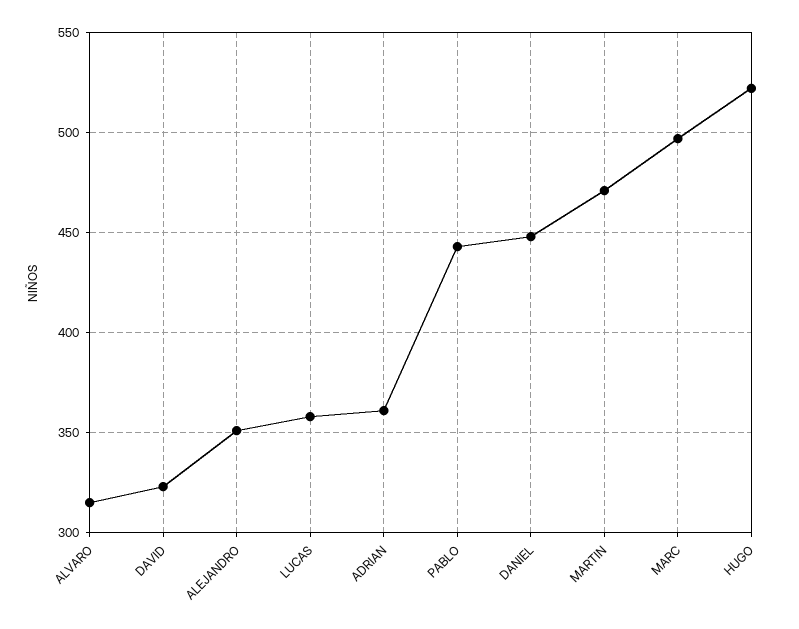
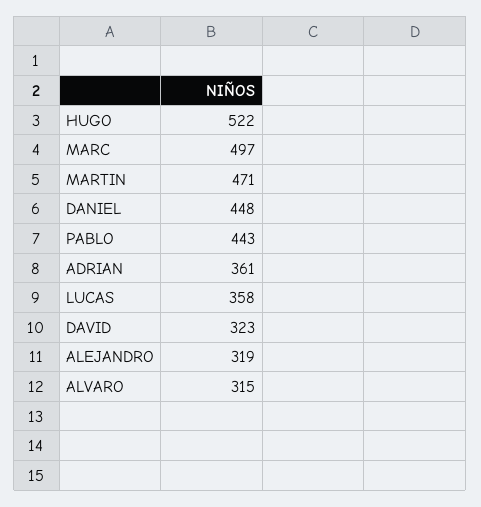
ALEJANDRO: 350 -> 319

